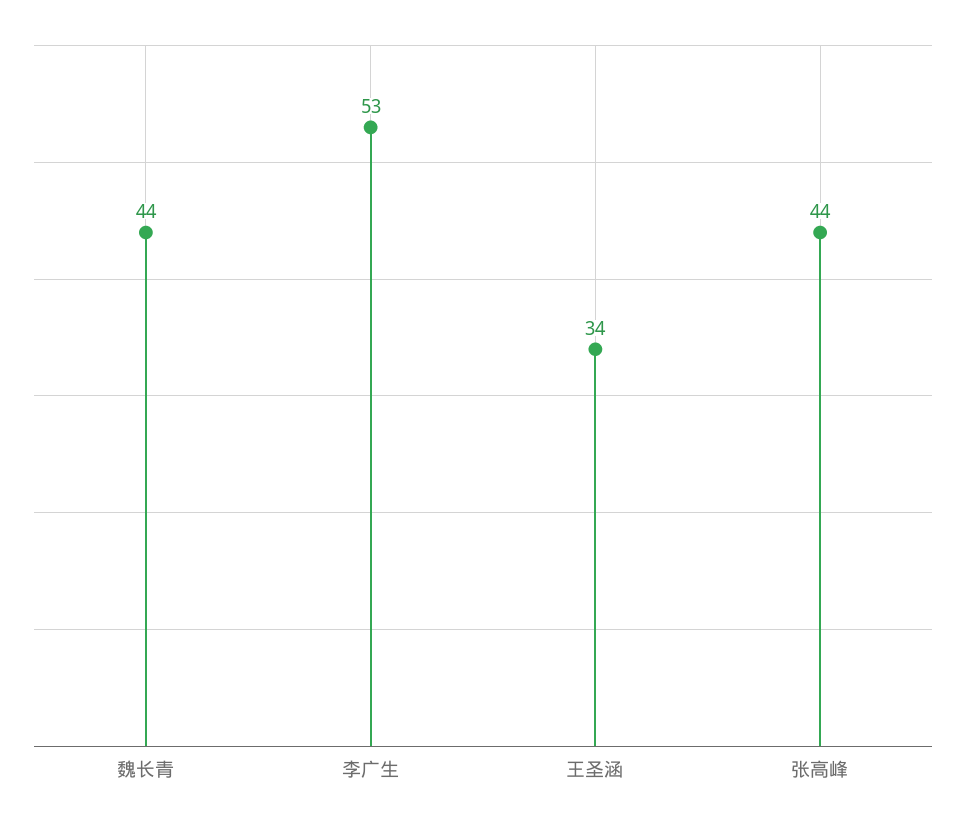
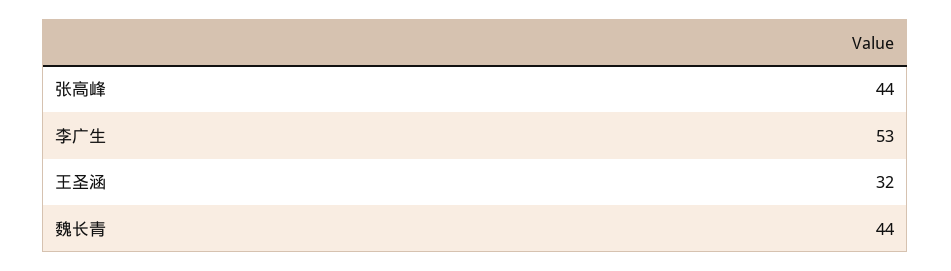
王圣涵: 34 -> 32

